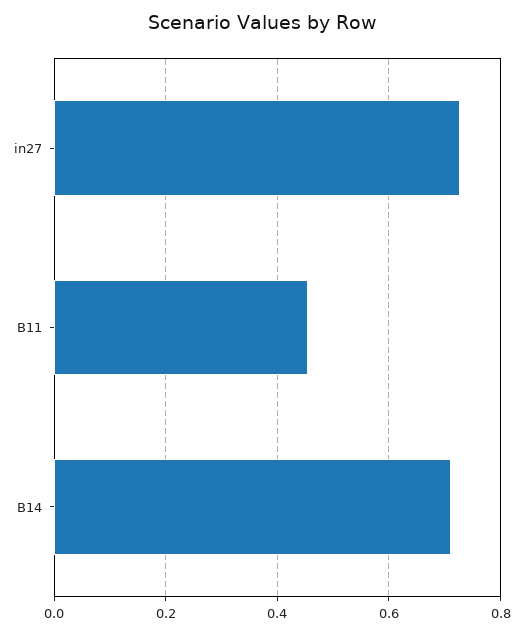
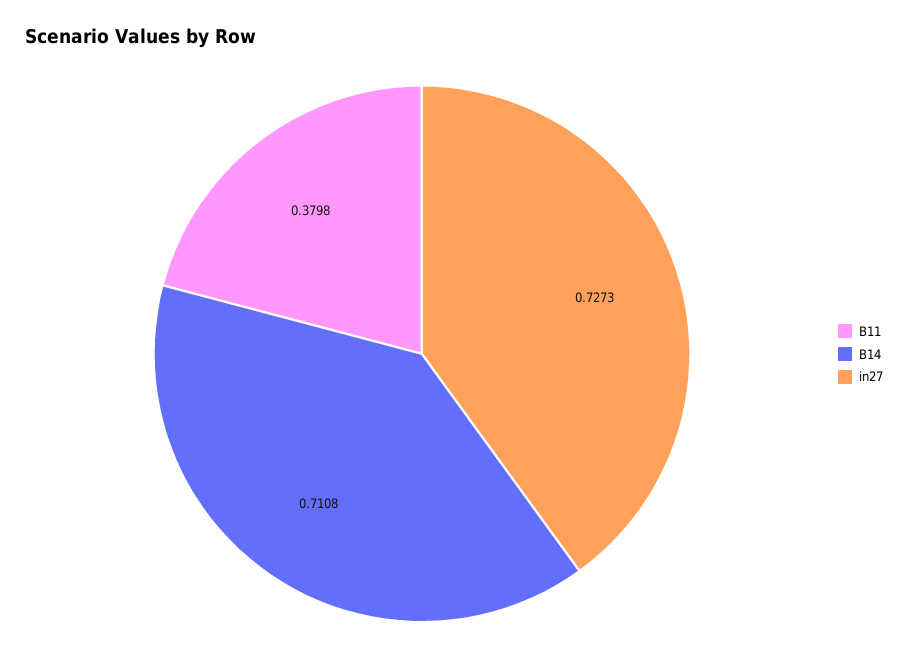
B11: 0.46 -> 0.3798

